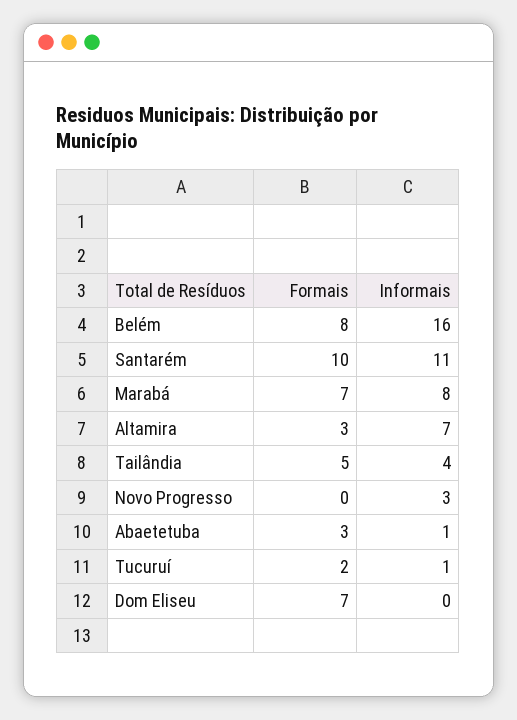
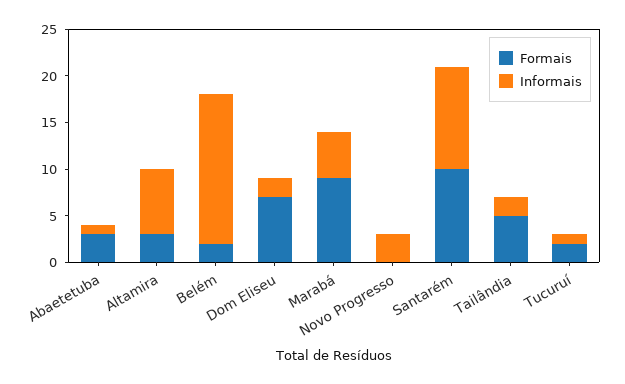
Formais, Belém: 8 -> 2
Formais, Marabá: 7 -> 9
Informais, Marabá: 8 -> 5
Informais, Tailândia: 4 -> 2
Informais, Dom Eliseu: 0 -> 2

